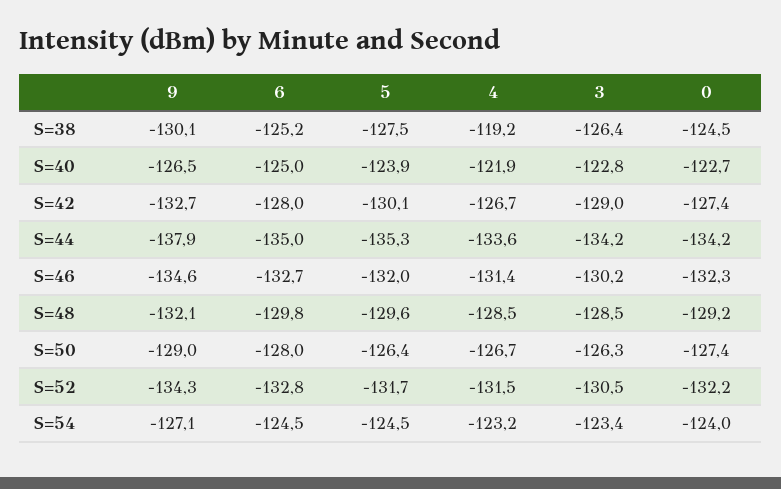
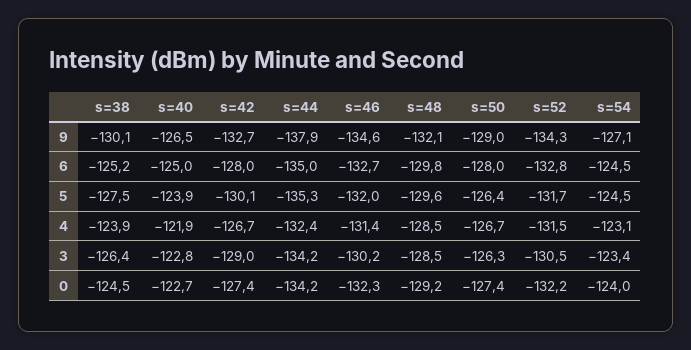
4, S=38: -119.2 -> -123.9
4, S=44: -133.6 -> -132.4
4, S=54: -123.2 -> -123.1

